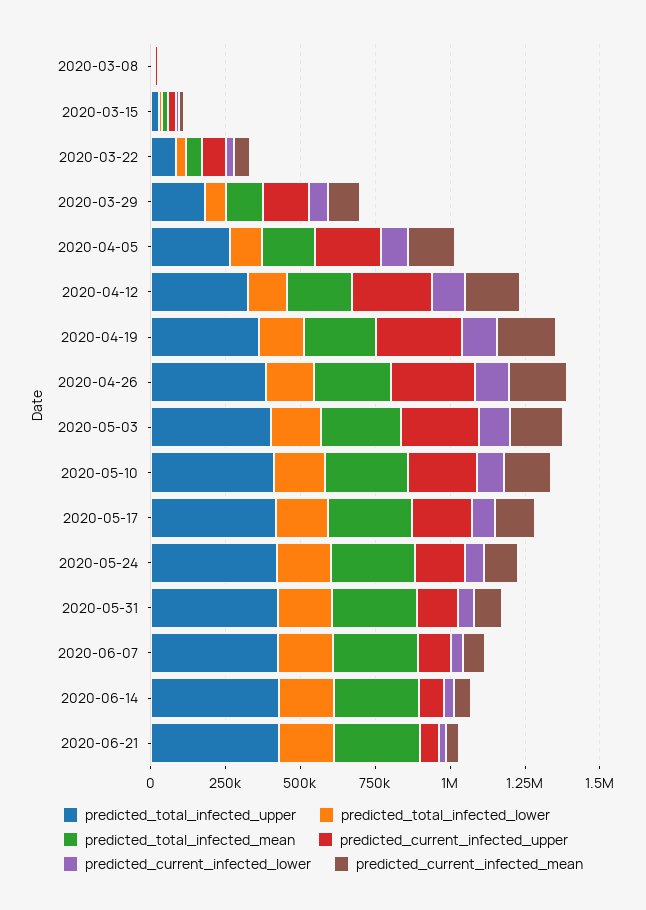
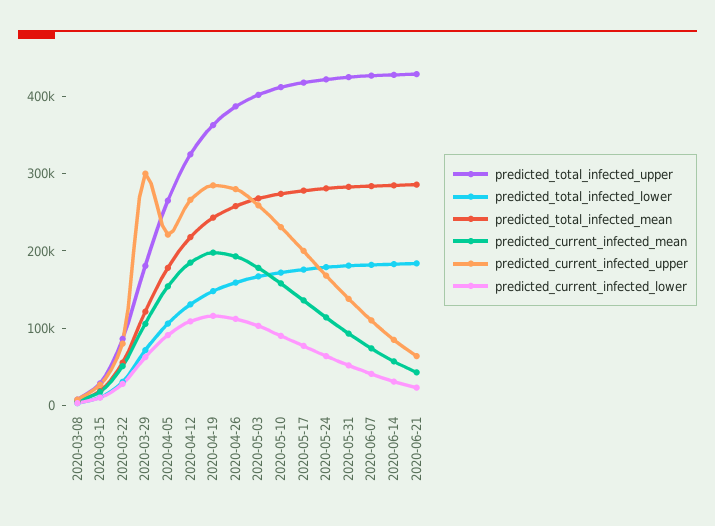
predicted_current_infected_upper, 2020-03-29: 150000 -> 300000

